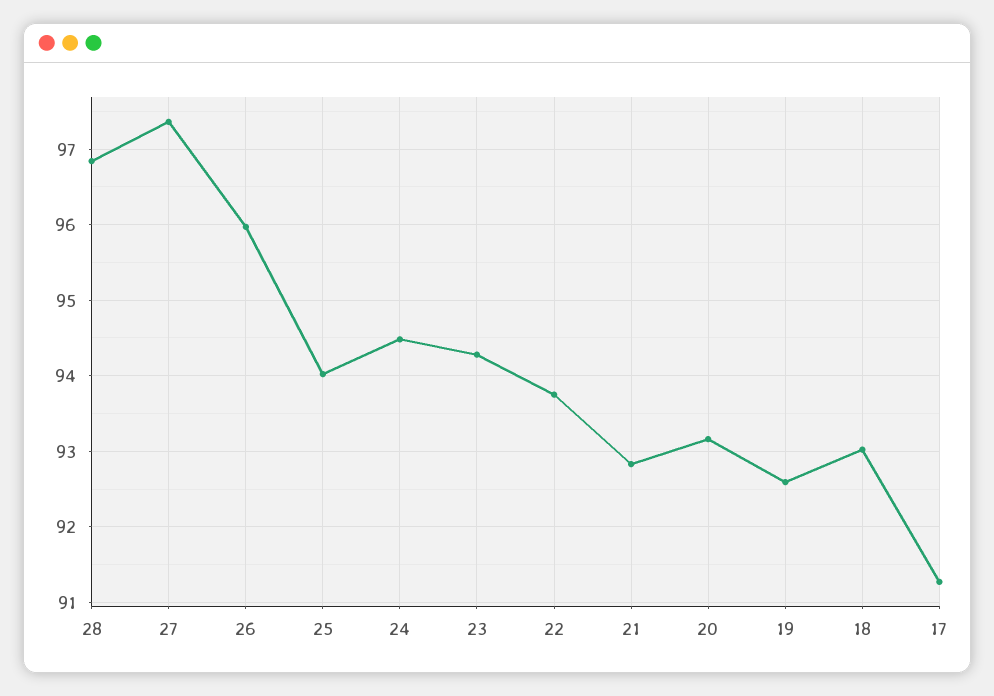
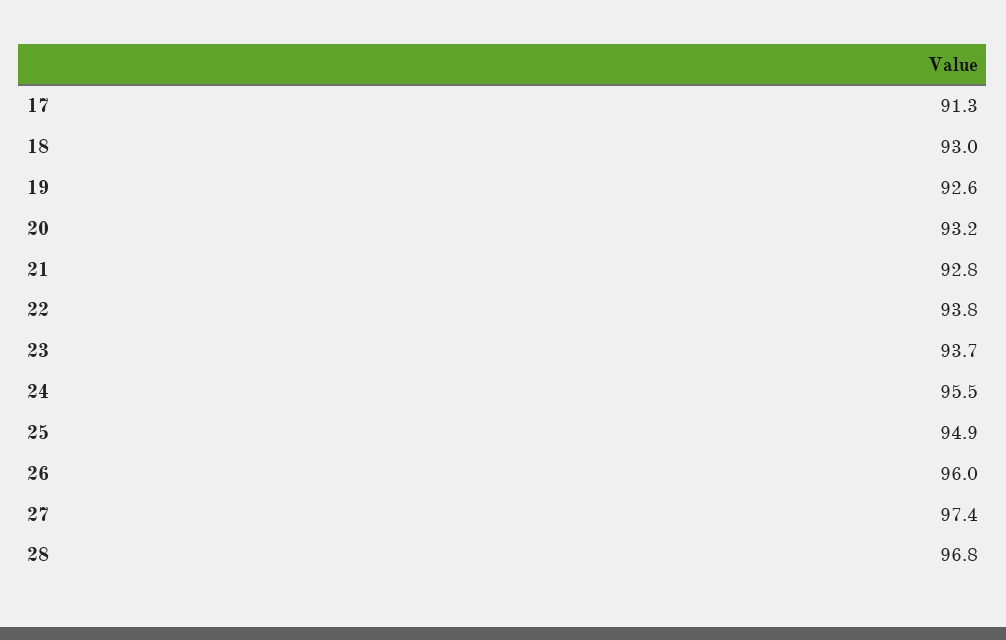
25: 94 -> 94.9
24: 94.5 -> 95.5
23: 94.3 -> 93.7

